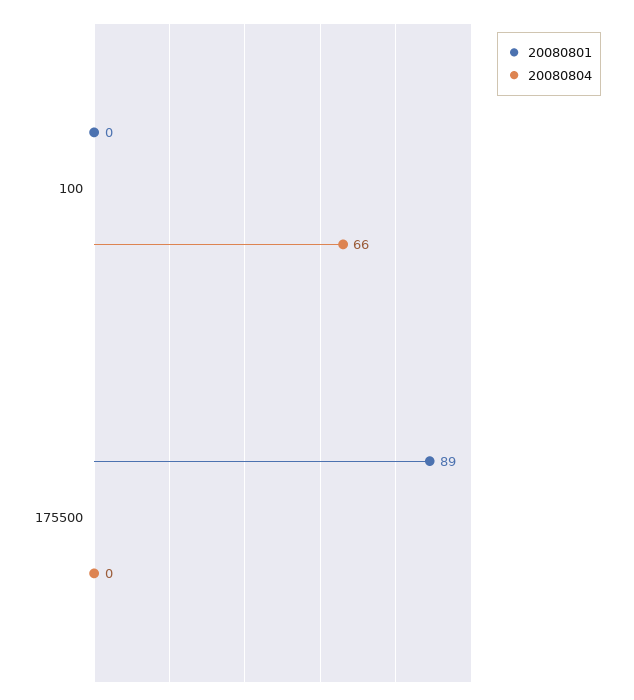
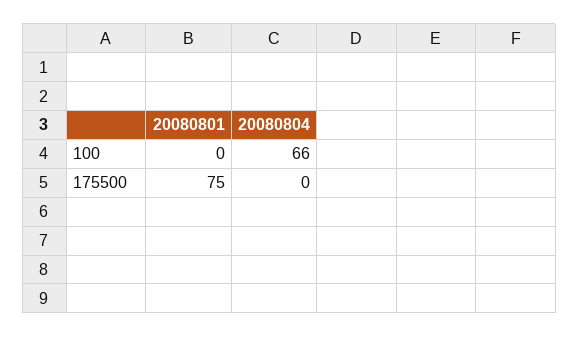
20080801, 175500: 89 -> 75

